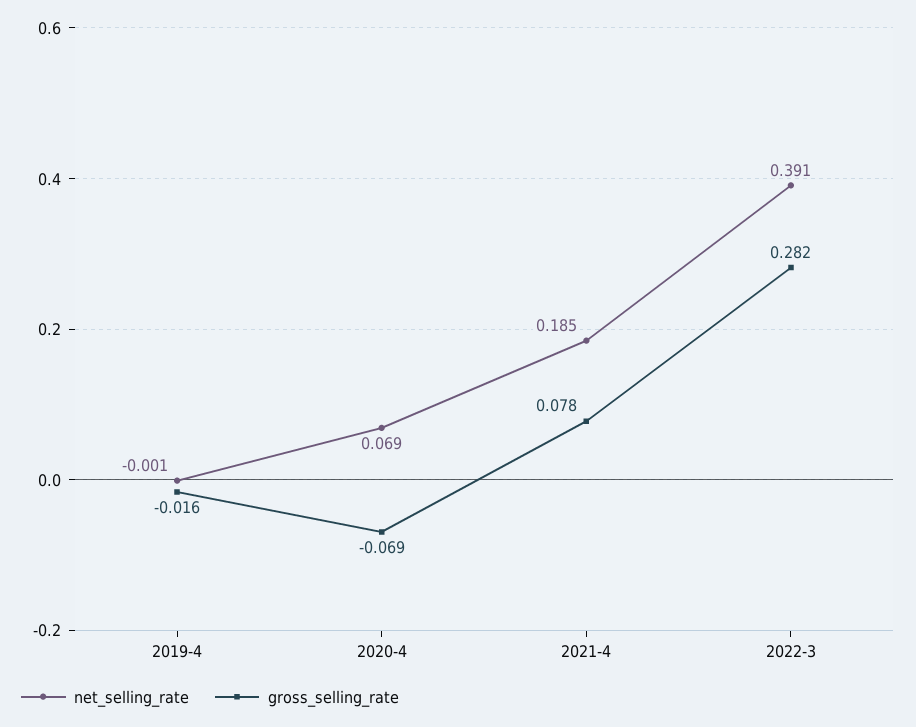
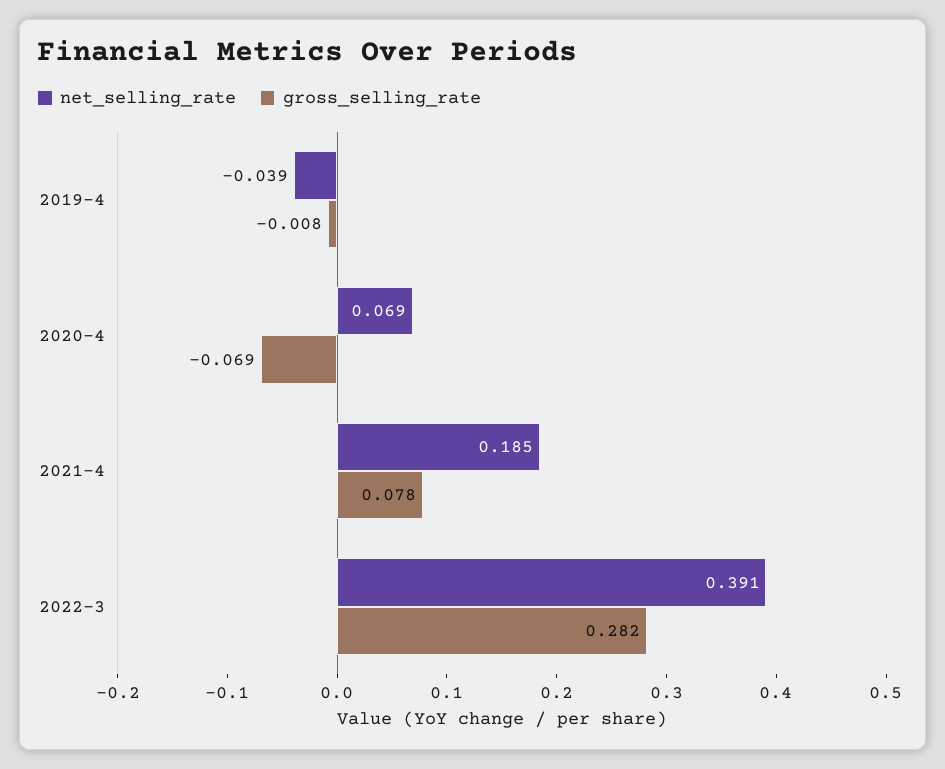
net_selling_rate, 2019-4: -0.001 -> -0.039
gross_selling_rate, 2019-4: -0.016 -> -0.008

